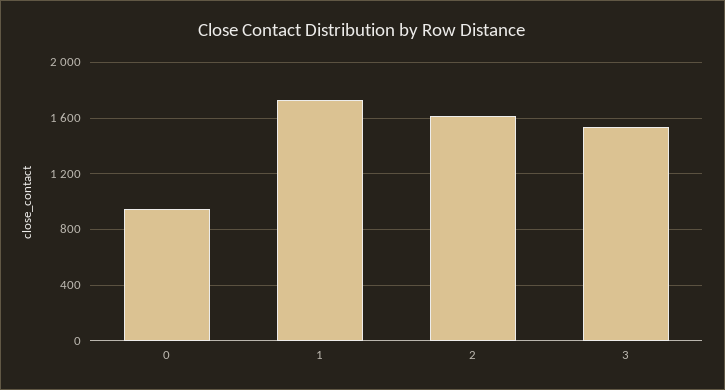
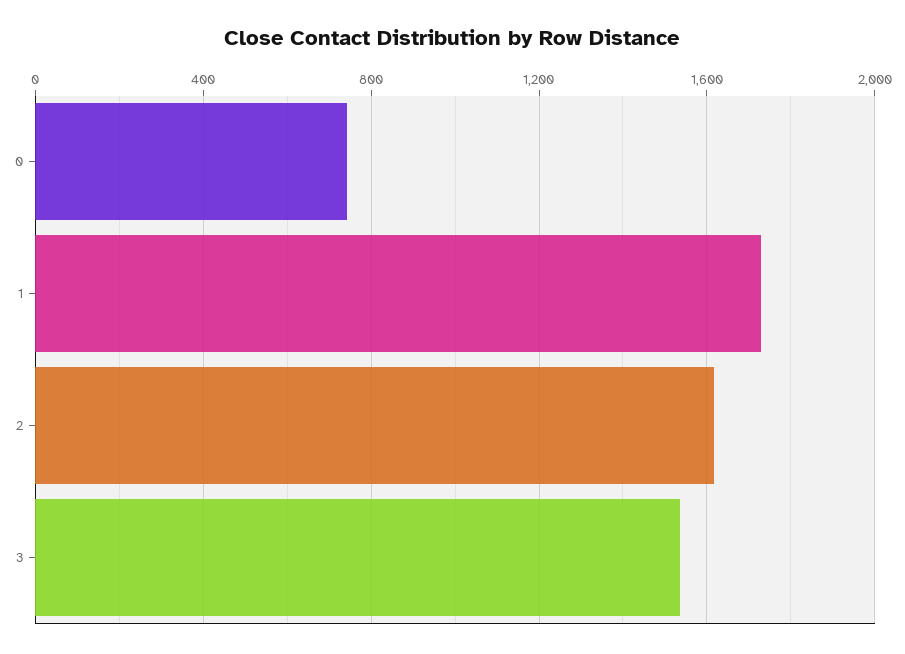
0: 950 -> 750

